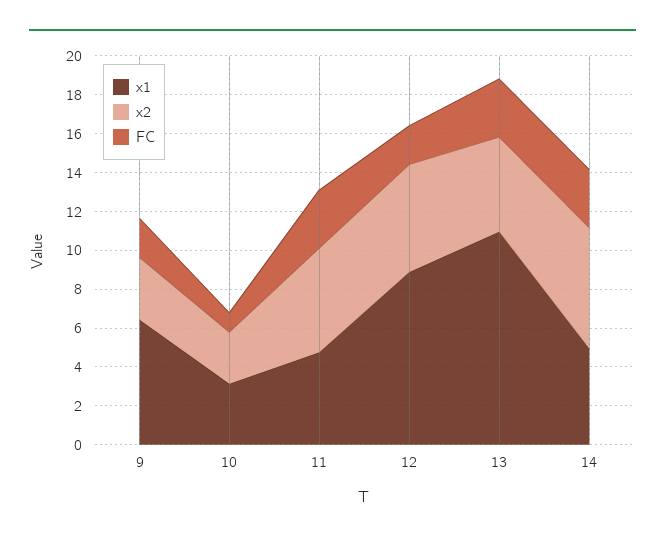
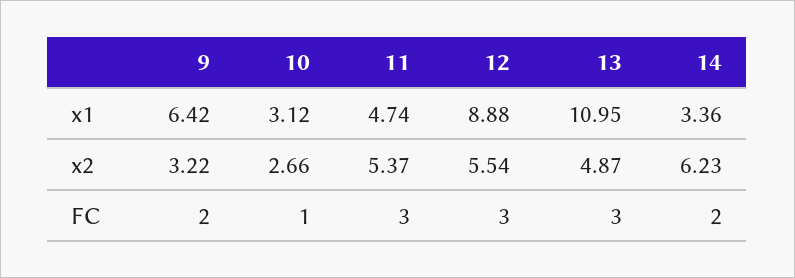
FC, 12: 2 -> 3
x1, 14: 5 -> 3.36
FC, 14: 3 -> 2

